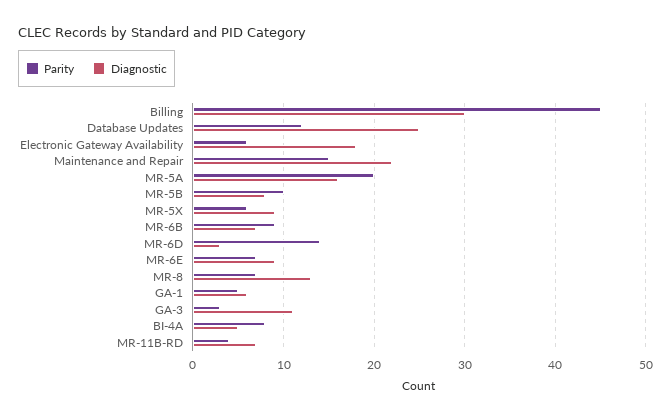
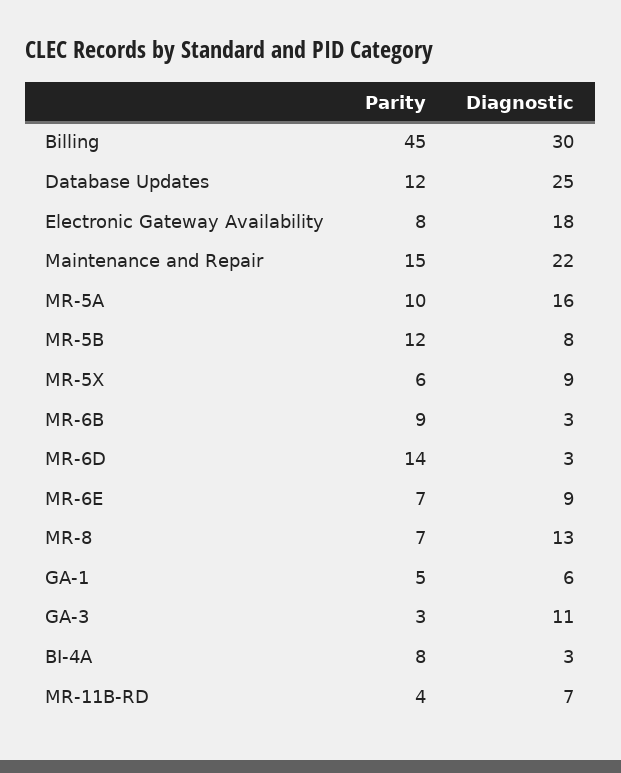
Parity, Electronic Gateway Availability: 6 -> 8
Parity, MR-5A: 20 -> 10
Parity, MR-5B: 10 -> 12
Diagnostic, MR-6B: 7 -> 3
Diagnostic, BI-4A: 5 -> 3

